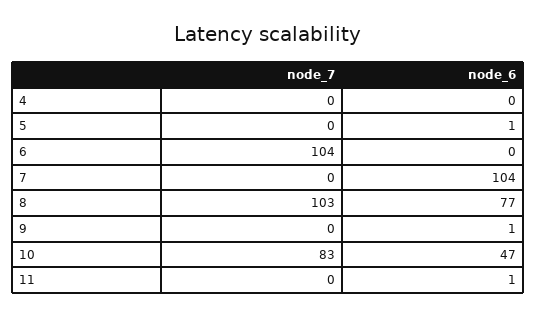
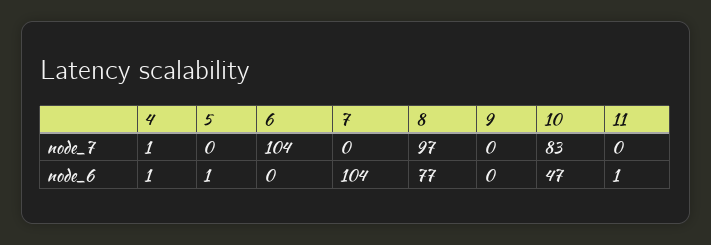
node_7, 4: 0 -> 1
node_6, 4: 0 -> 1
node_7, 8: 103 -> 97
node_6, 9: 1 -> 0

